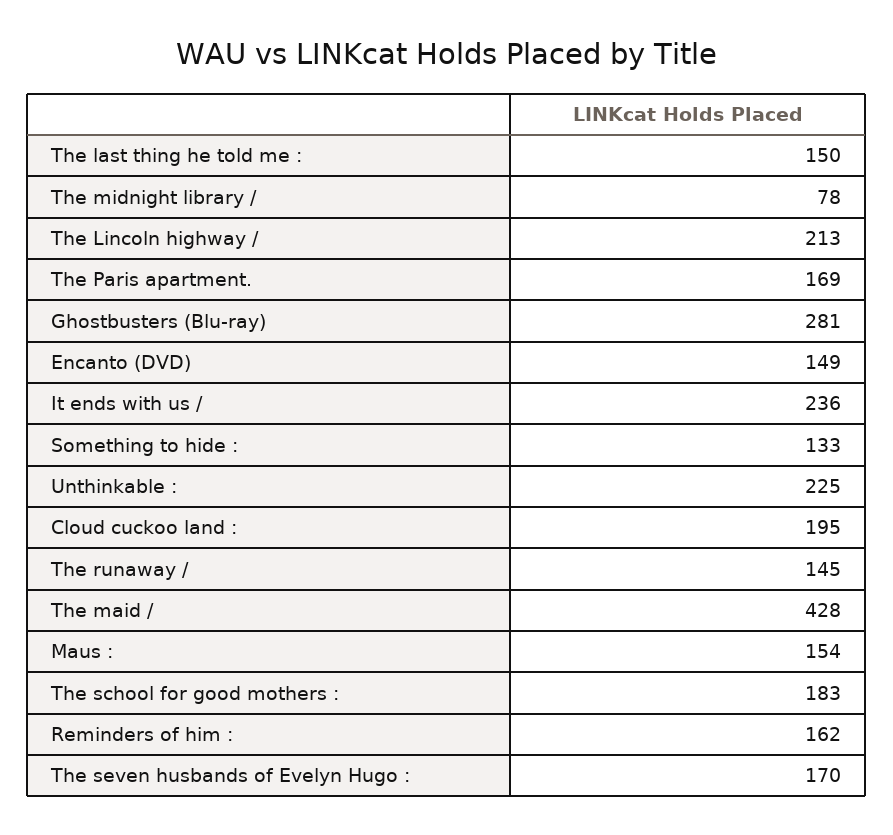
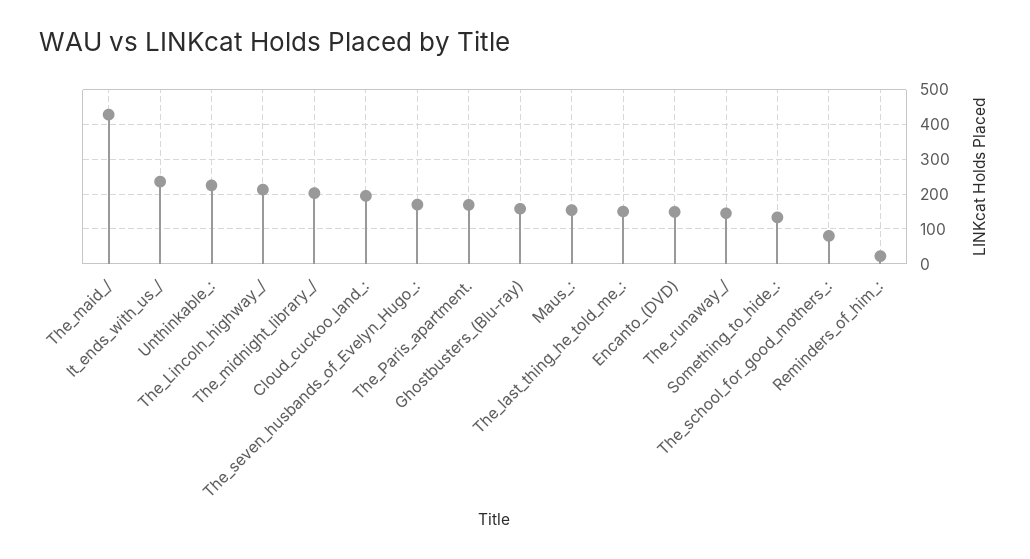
The midnight library /: 78 -> 200
Ghostbusters (Blu-ray): 281 -> 160
The school for good mothers :: 183 -> 80
Reminders of him :: 162 -> 20

